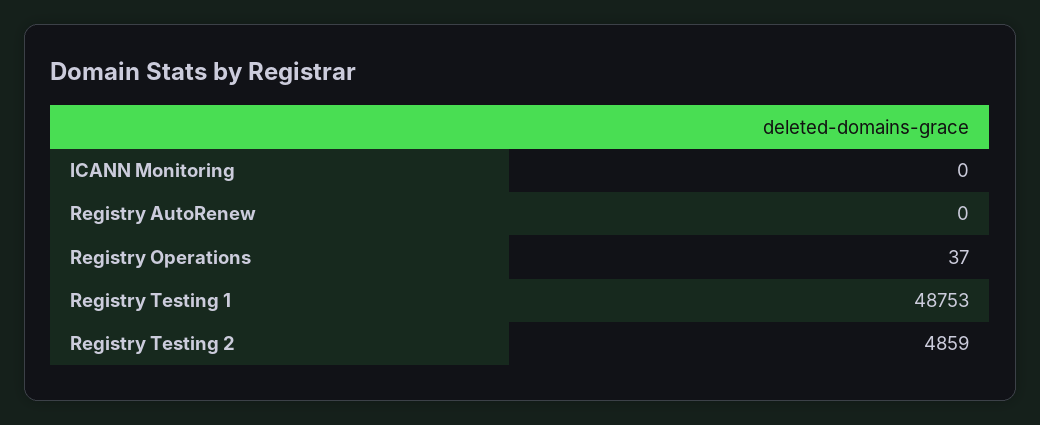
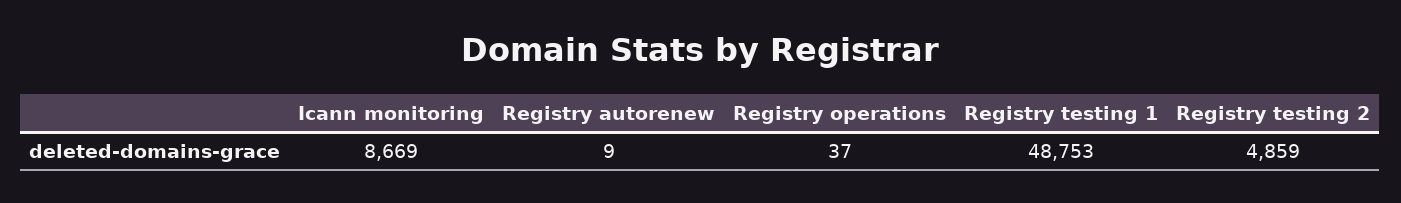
ICANN Monitoring: 0 -> 8669
Registry AutoRenew: 0 -> 9

